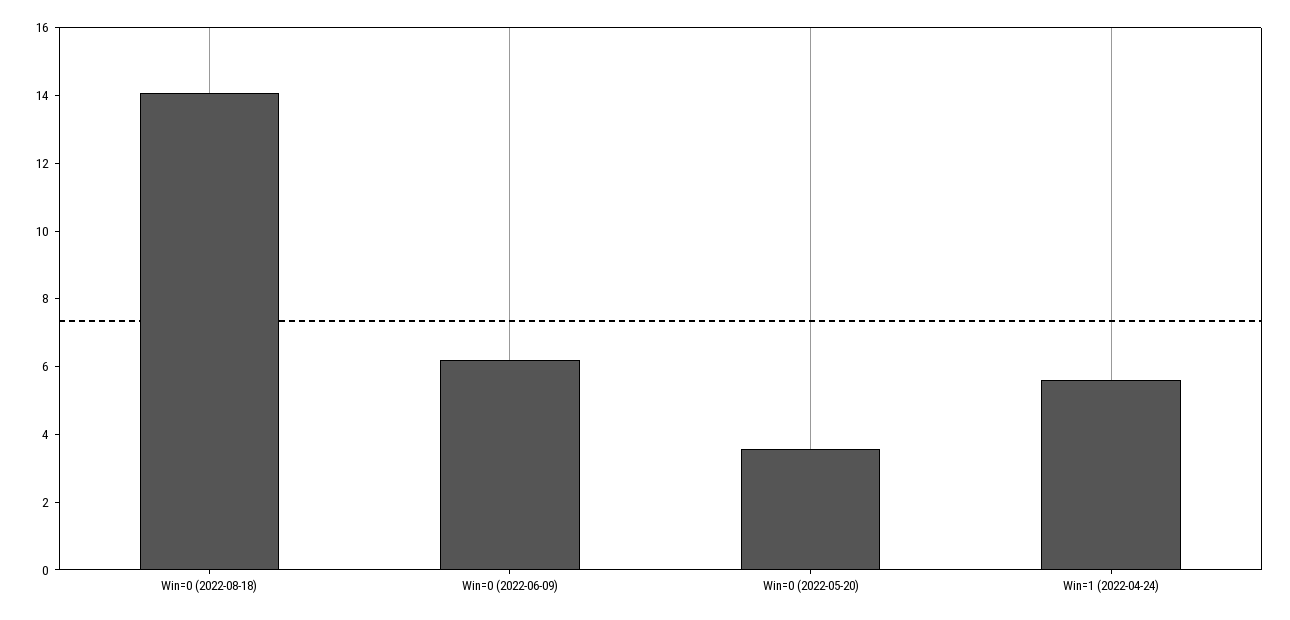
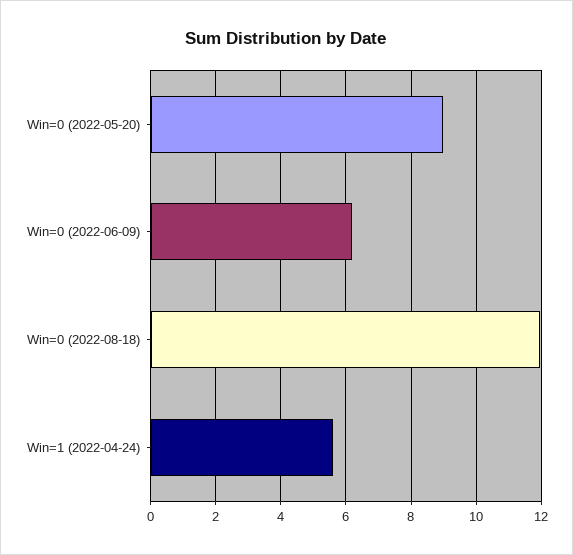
Win=0 (2022-08-18): 14 -> 12
Win=0 (2022-05-20): 3.5 -> 9

